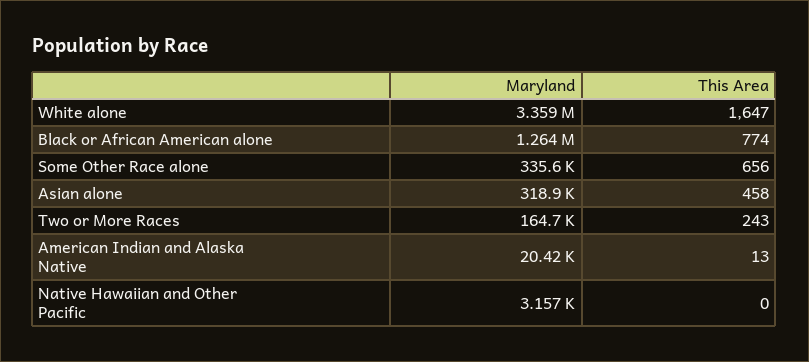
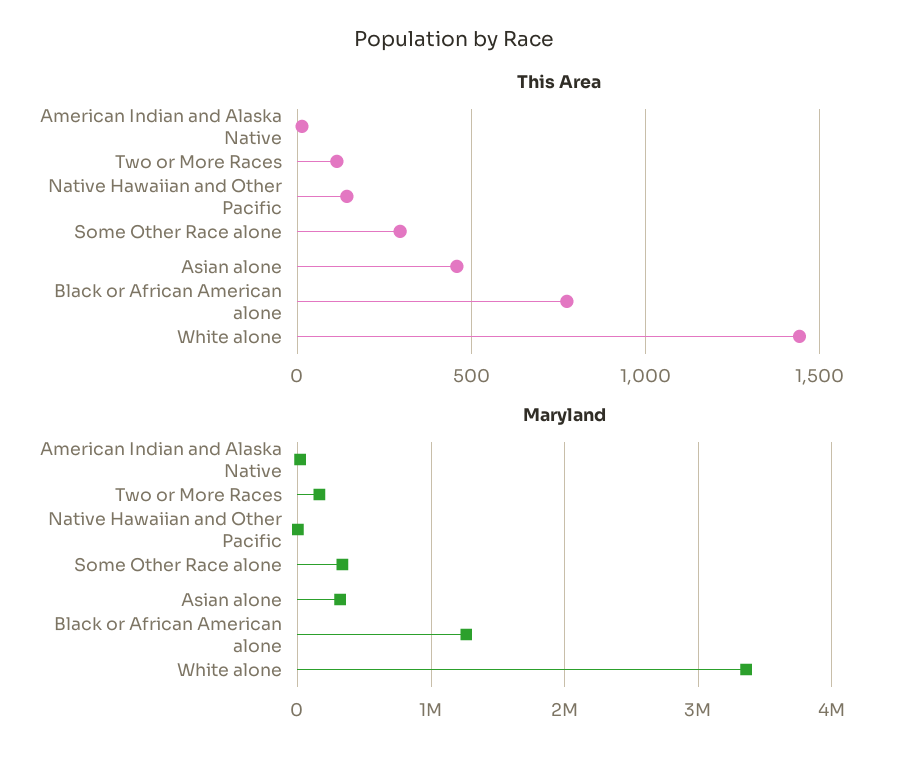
This Area, White alone: 1647 -> 1450
This Area, Some Other Race alone: 656 -> 300
This Area, Two or More Races: 243 -> 100
This Area, Native Hawaiian and Other Pacific: 0 -> 150

